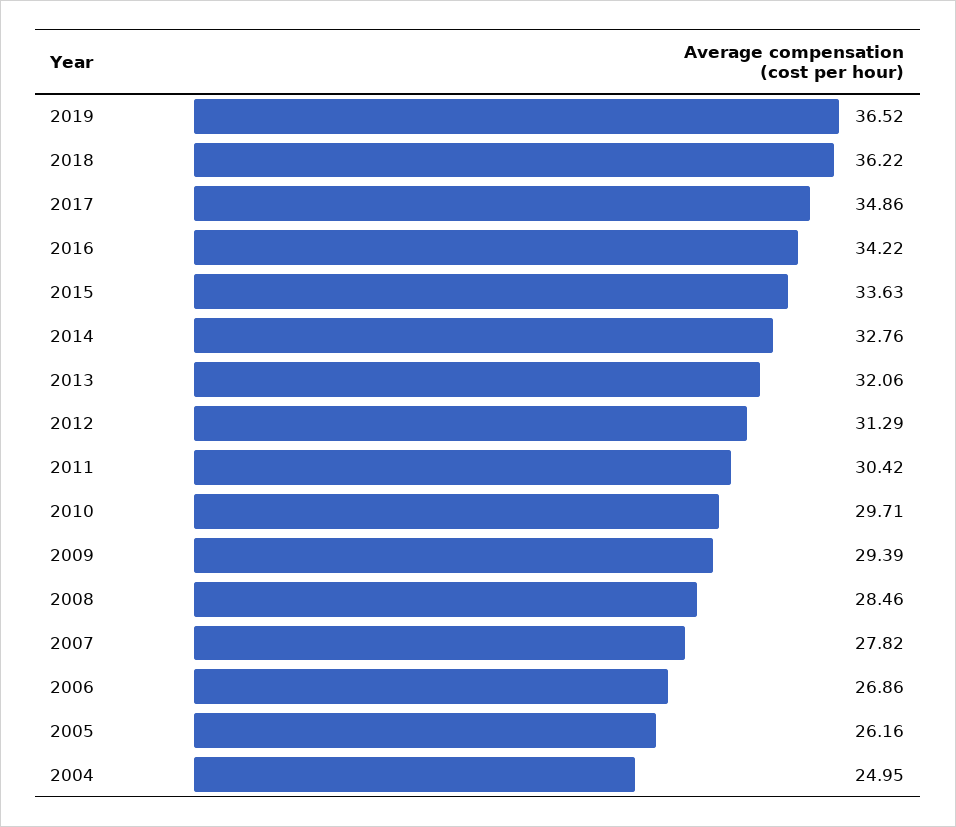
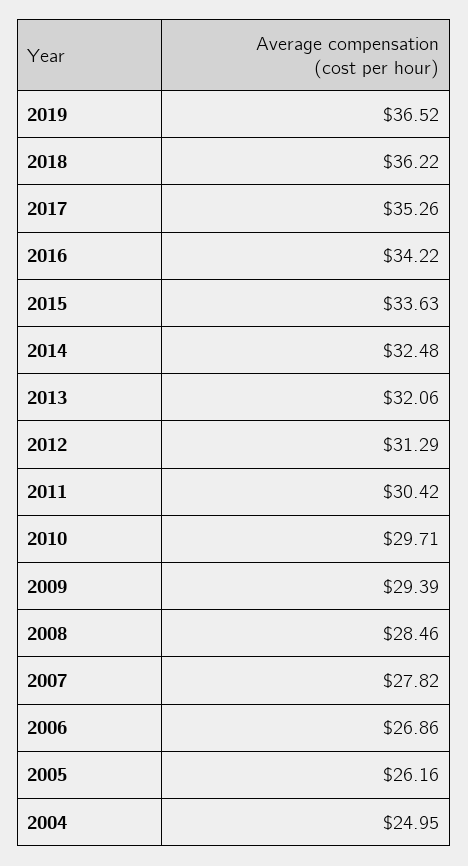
2017: 34.86 -> 35.26
2014: 32.76 -> 32.48

